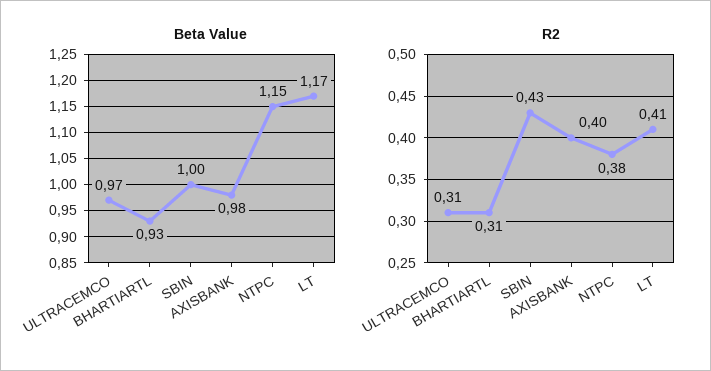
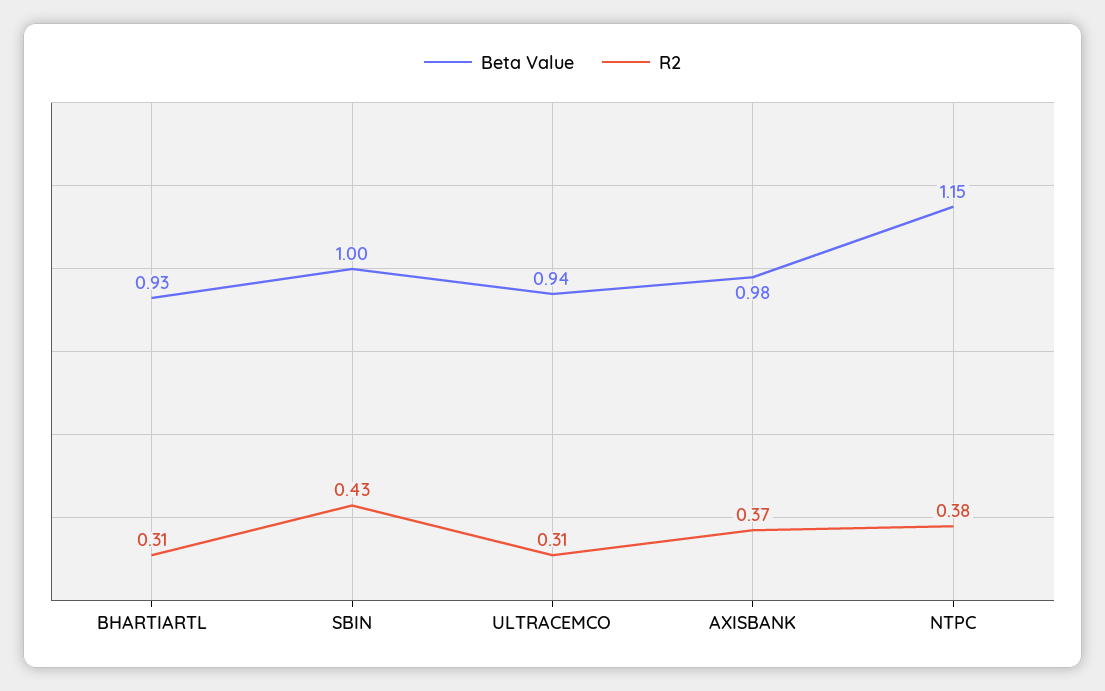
Beta Value, ULTRACEMCO: 0.97 -> 0.94
Beta Value, LT: 1.17 -> none
R2, AXISBANK: 0.4 -> 0.37
R2, LT: 0.41 -> none

